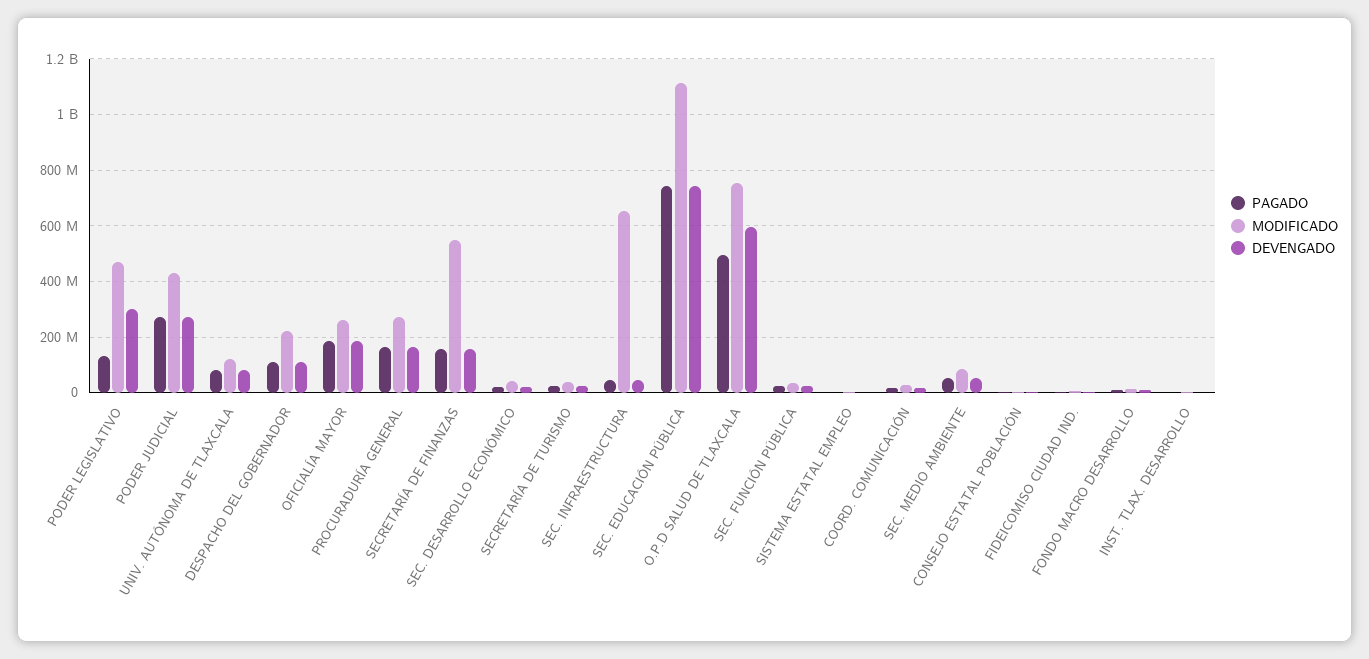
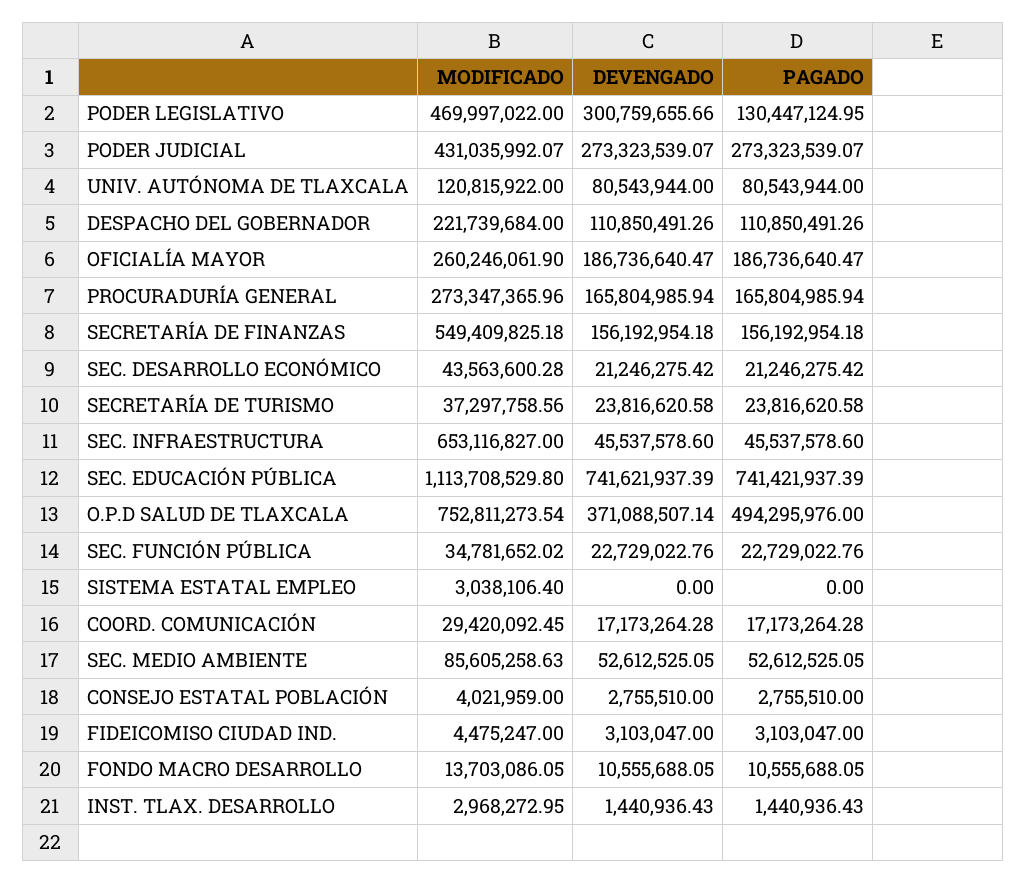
DEVENGADO, O.P.D SALUD DE TLAXCALA: 600000000 -> 371088507.14

